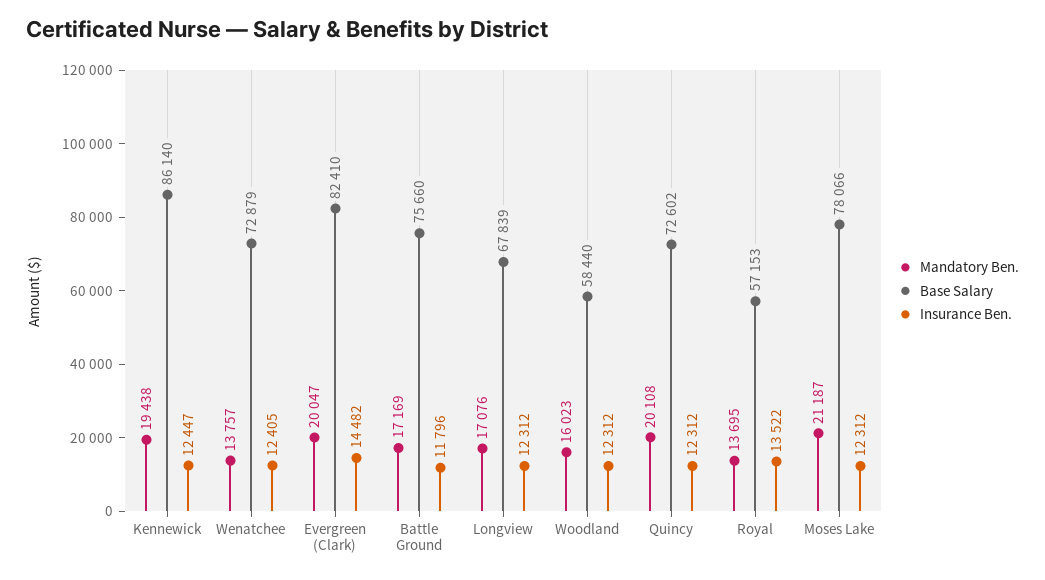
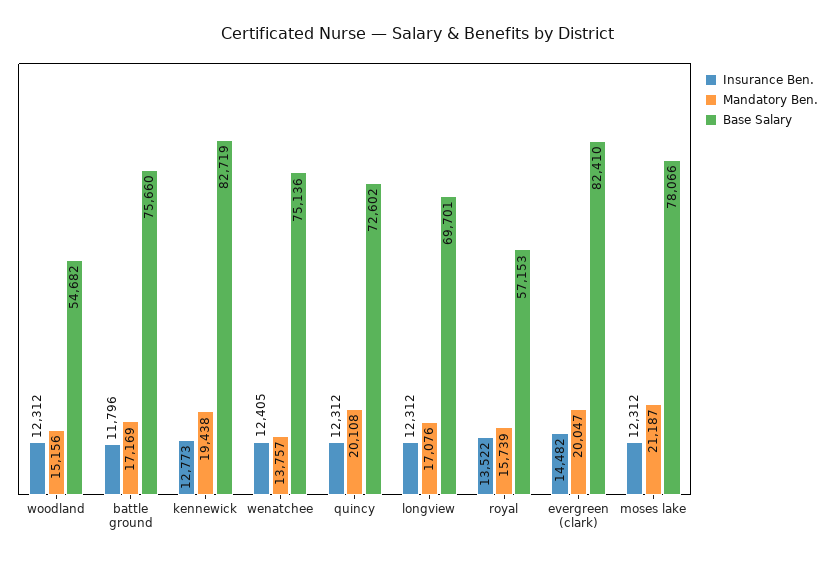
Base Salary, Kennewick: 86140 -> 82719
Insurance Ben., Kennewick: 12447 -> 12773
Base Salary, Wenatchee: 72879 -> 75136
Base Salary, Longview: 67839 -> 69701
Mandatory Ben., Woodland: 16023 -> 15156
Base Salary, Woodland: 58440 -> 54682
Mandatory Ben., Royal: 13695 -> 15739

